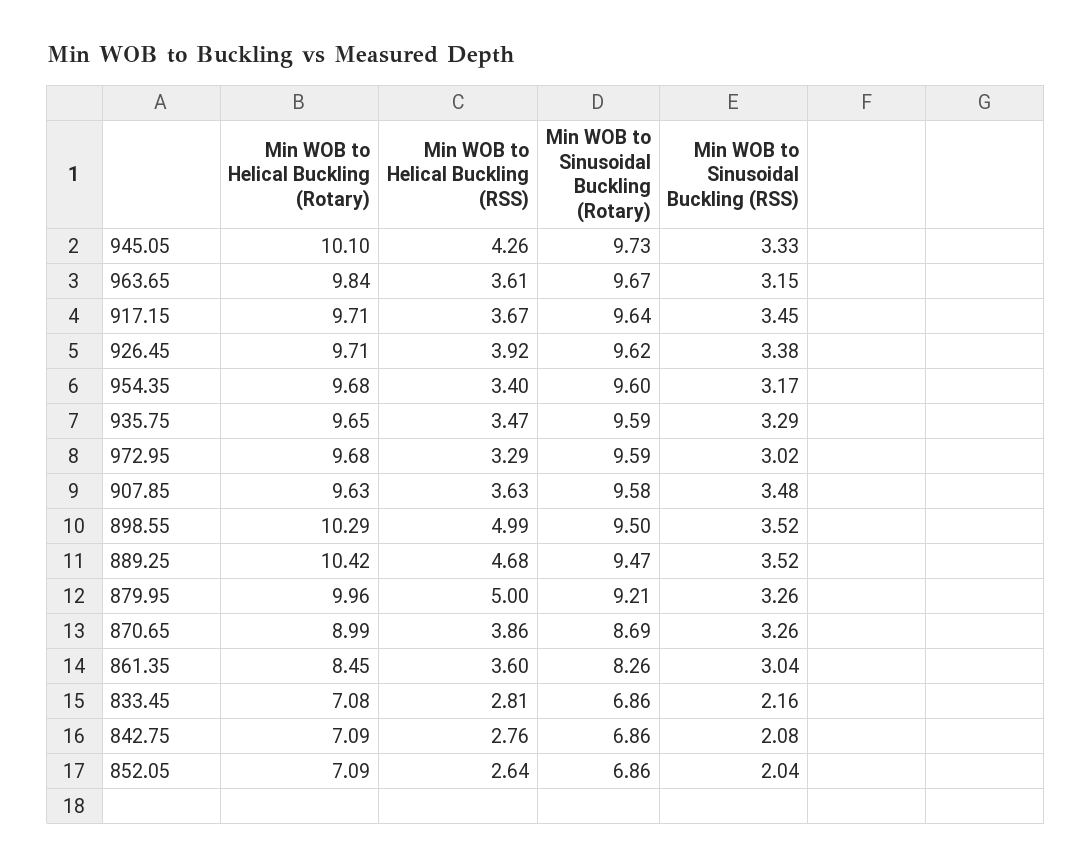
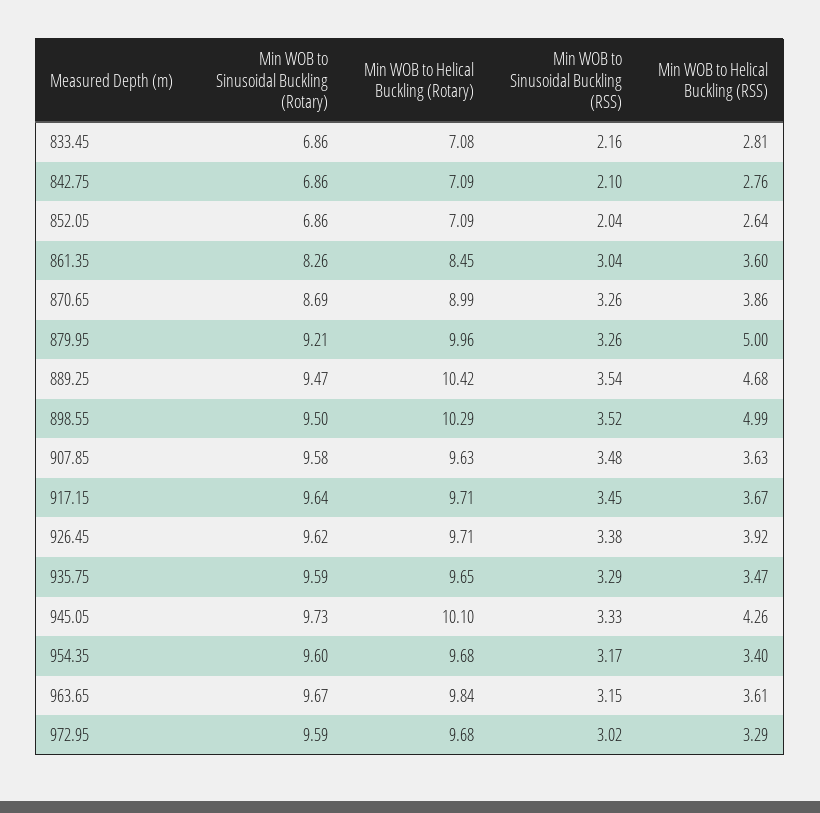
Min WOB to Sinusoidal Buckling (RSS), 889.25: 3.52 -> 3.54
Min WOB to Sinusoidal Buckling (RSS), 842.75: 2.08 -> 2.1

